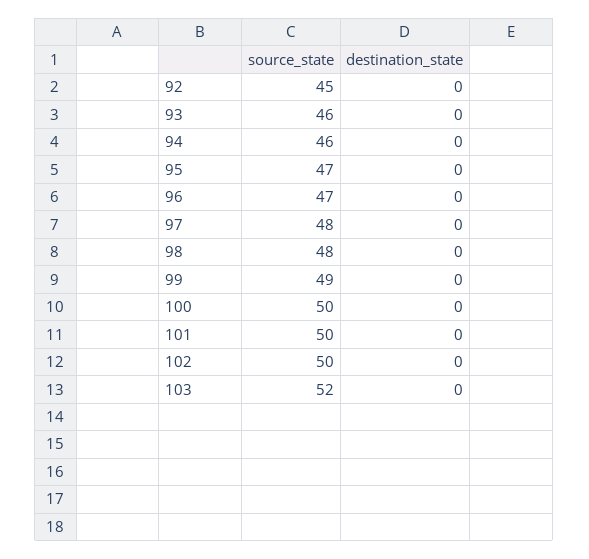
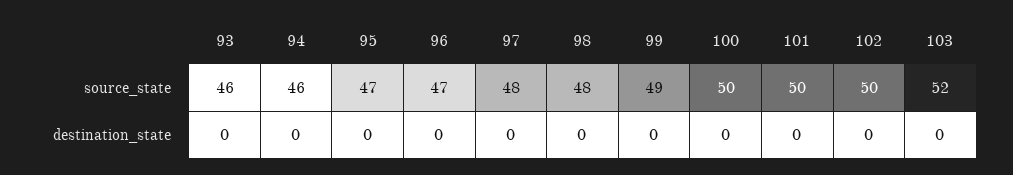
source_state, 92: 45 -> none
destination_state, 92: 0 -> none

